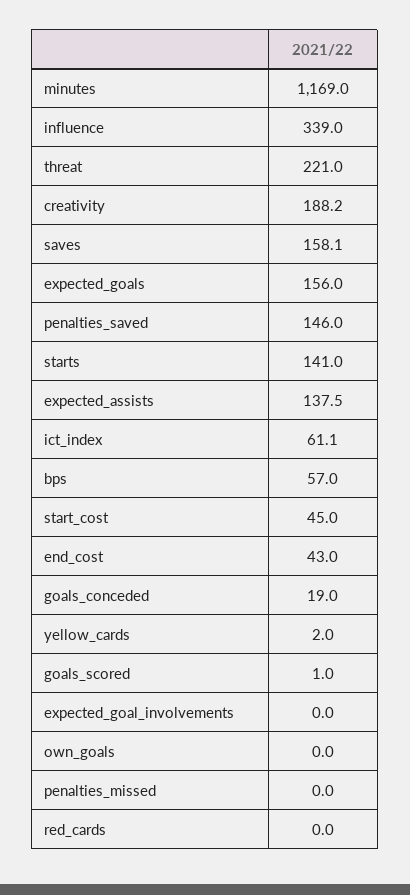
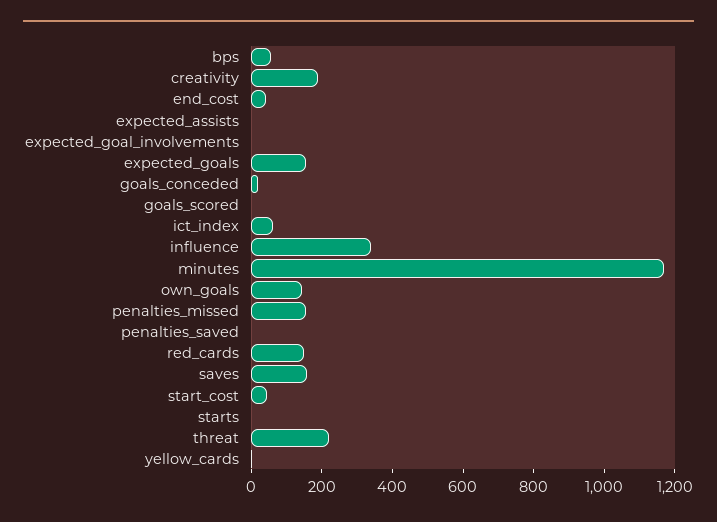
penalties_saved: 146 -> 0
starts: 141 -> 0
expected_assists: 137.5 -> 0
own_goals: 0 -> 150
penalties_missed: 0 -> 150
red_cards: 0 -> 150

